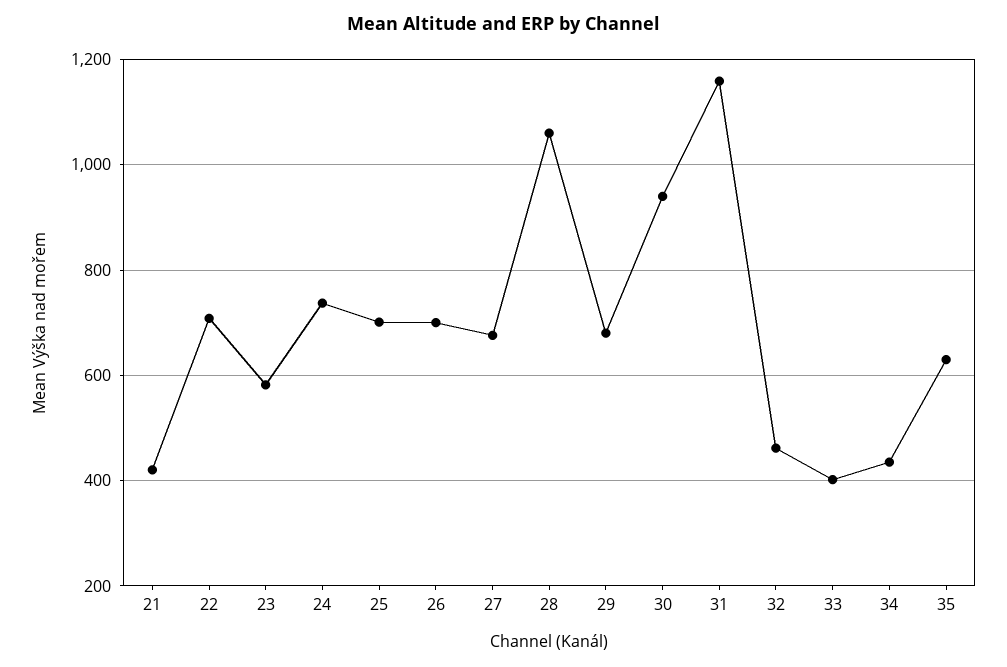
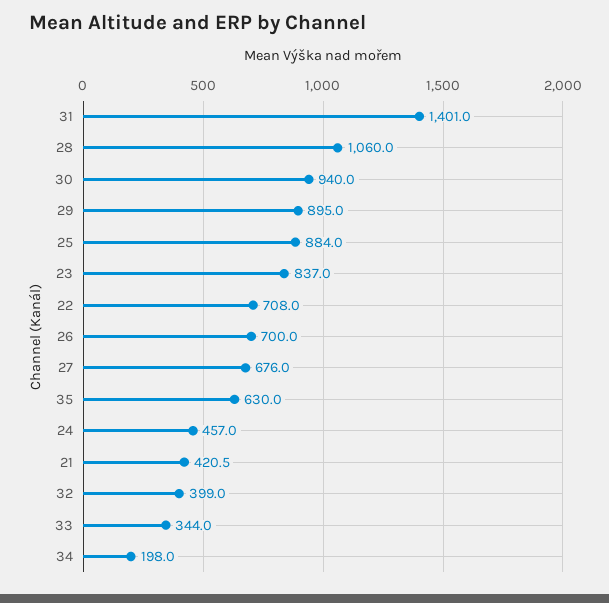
23: 580 -> 837
24: 740 -> 457
25: 700 -> 884
29: 680 -> 895
31: 1160 -> 1401
32: 460 -> 399
33: 400 -> 344
34: 440 -> 198

